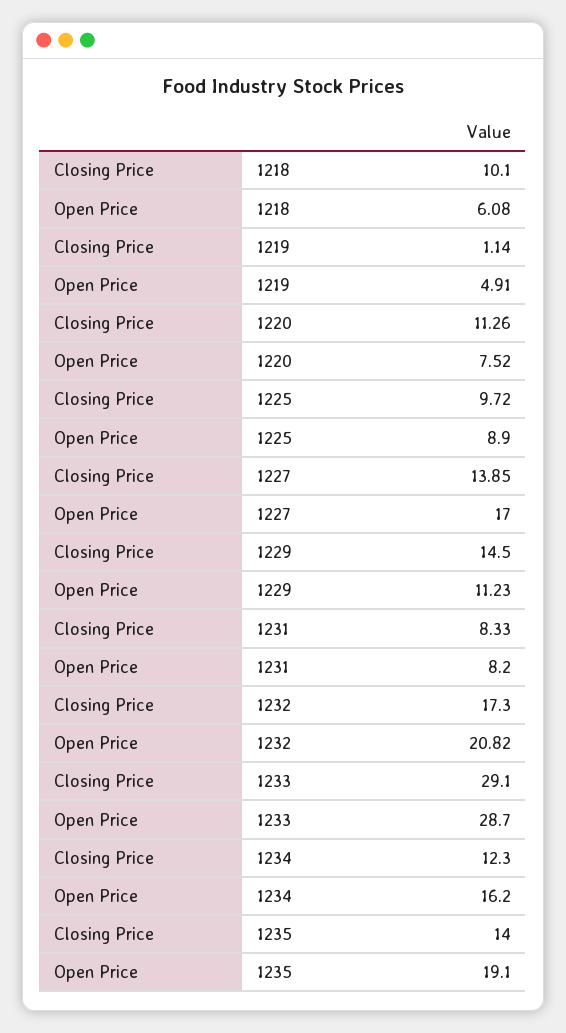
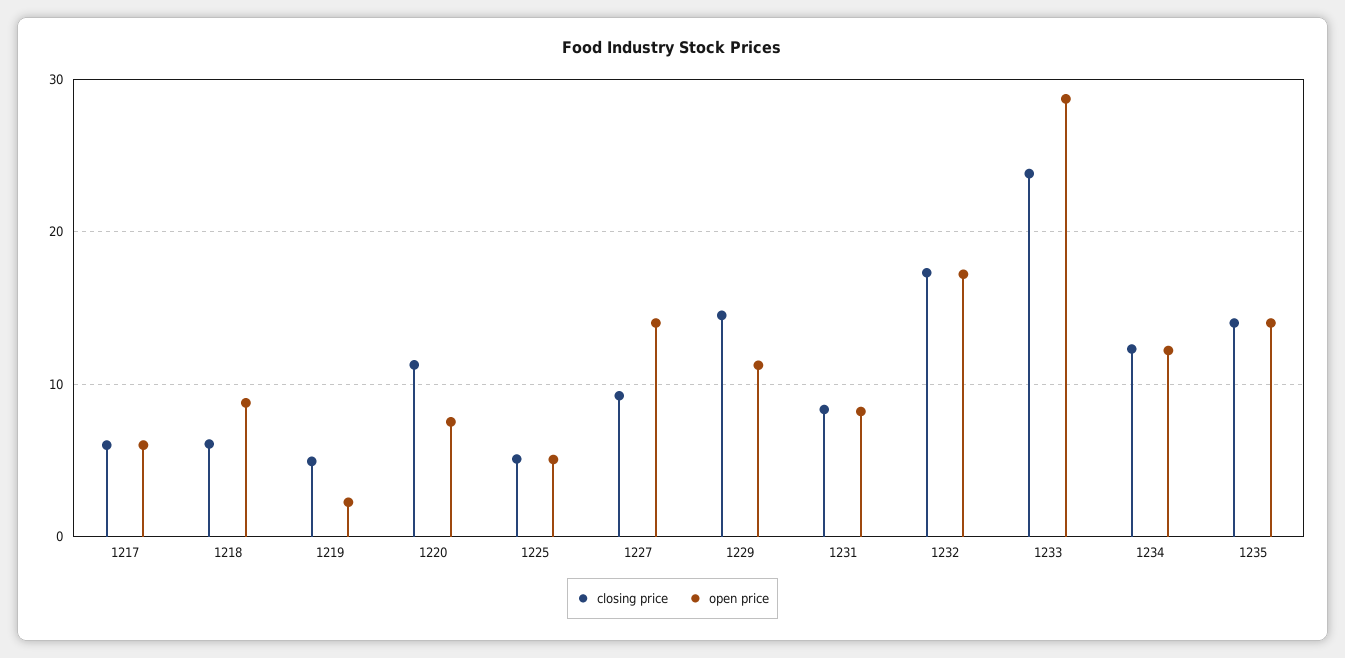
Closing Price, 1218: 10.1 -> 6
Open Price, 1218: 6.08 -> 9
Closing Price, 1219: 1.14 -> 5
Open Price, 1219: 4.91 -> 2
Closing Price, 1225: 9.72 -> 5
Open Price, 1225: 8.9 -> 5
Closing Price, 1227: 13.85 -> 9
Open Price, 1227: 17 -> 14
Open Price, 1232: 20.82 -> 17
Closing Price, 1233: 29.1 -> 24
Open Price, 1234: 16.2 -> 12
Open Price, 1235: 19.1 -> 14
Closing Price, 1217: none -> 6
Open Price, 1217: none -> 6

